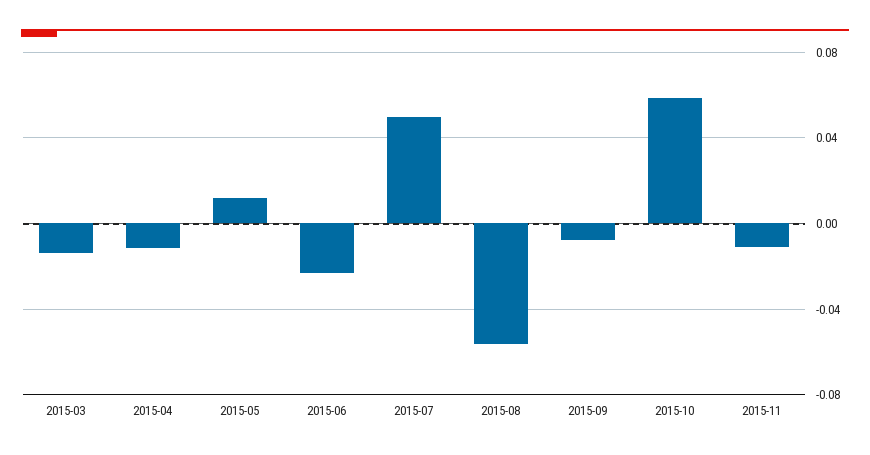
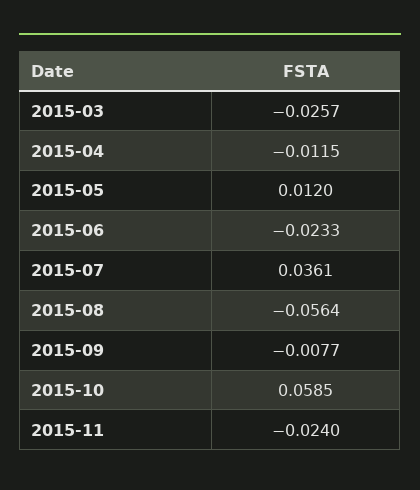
2015-03: -0.015 -> -0.0257
2015-07: 0.05 -> 0.0361
2015-11: -0.01 -> -0.024

